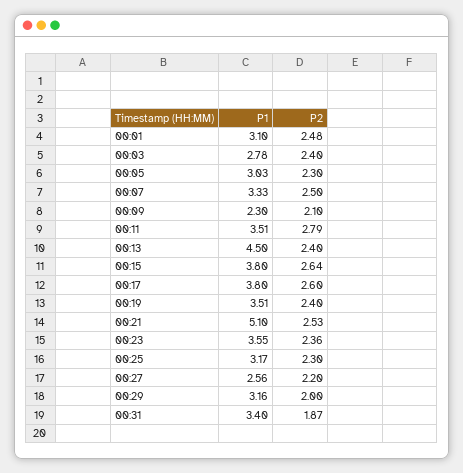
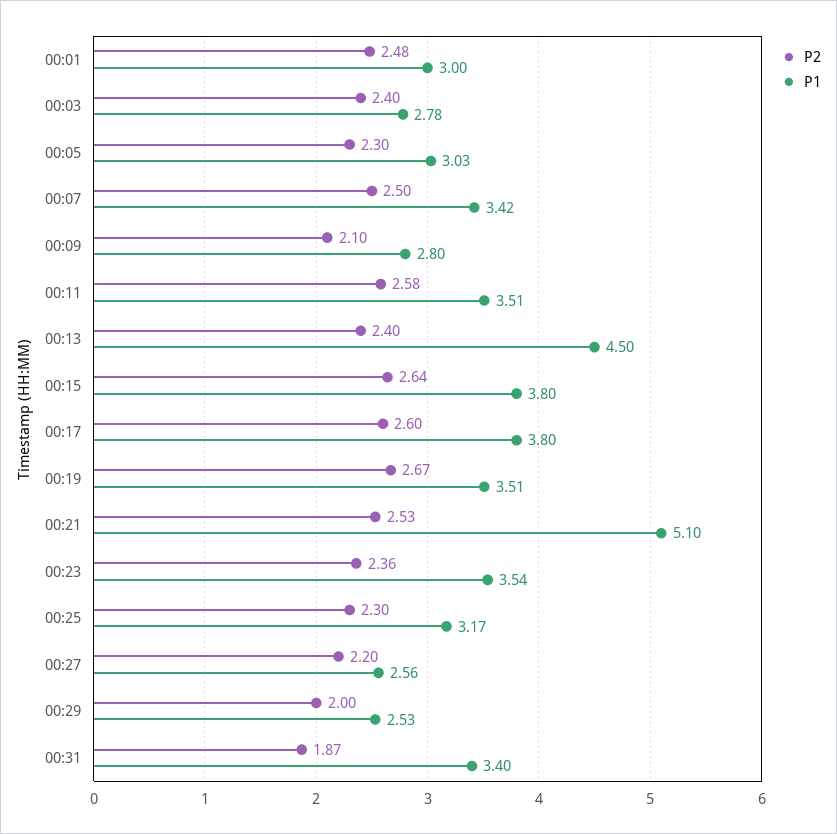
P1, 00:01: 3.1 -> 3
P1, 00:07: 3.33 -> 3.42
P1, 00:09: 2.3 -> 2.8
P2, 00:11: 2.79 -> 2.58
P2, 00:19: 2.4 -> 2.67
P1, 00:23: 3.55 -> 3.54
P1, 00:29: 3.16 -> 2.53

